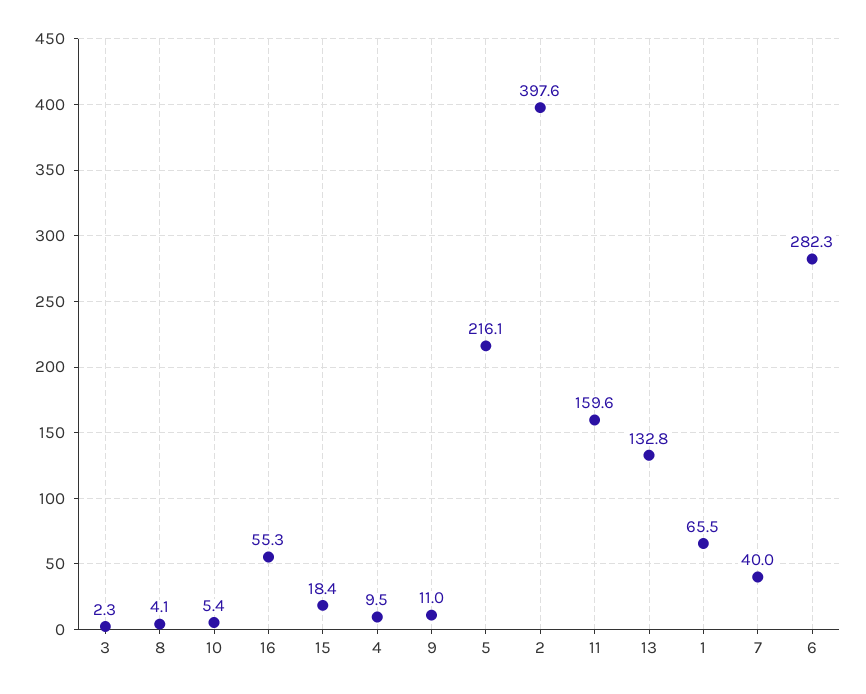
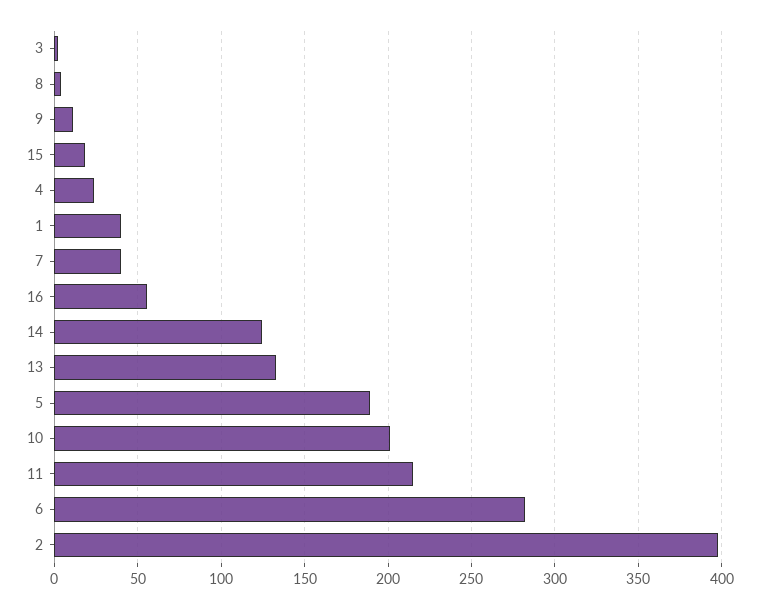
10: 5.4 -> 200
4: 9.5 -> 25
5: 216.1 -> 190
11: 159.6 -> 215
1: 65.5 -> 40
14: none -> 125

